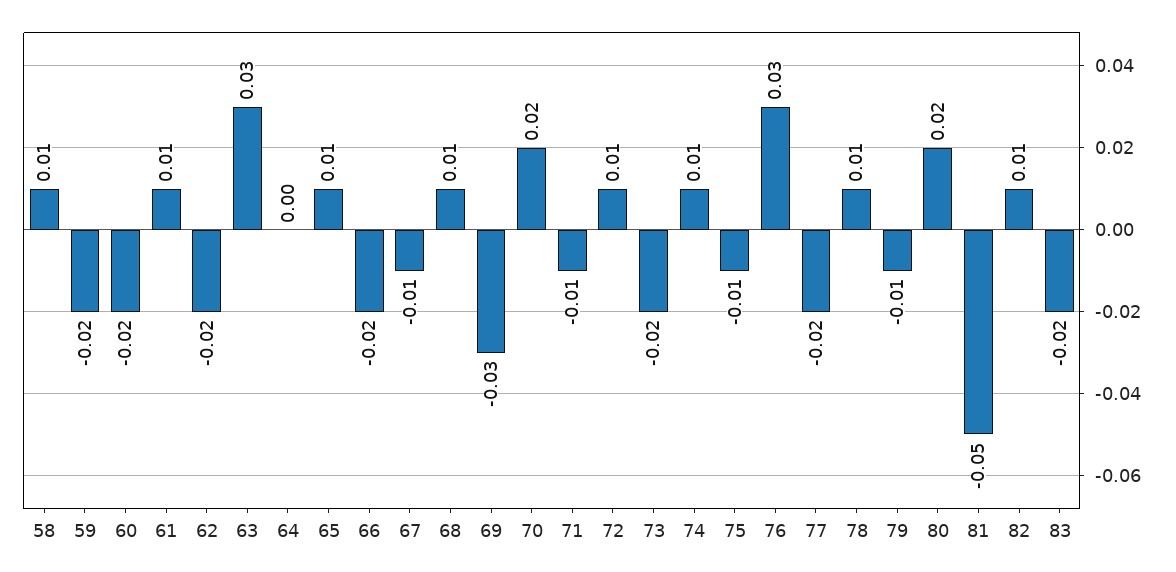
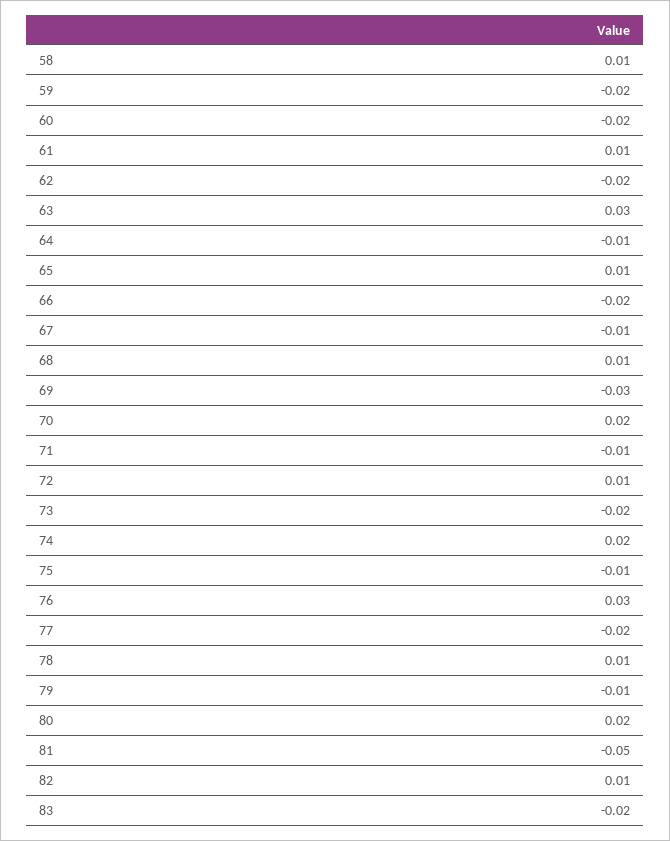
64: 0 -> -0.01
74: 0.01 -> 0.02

